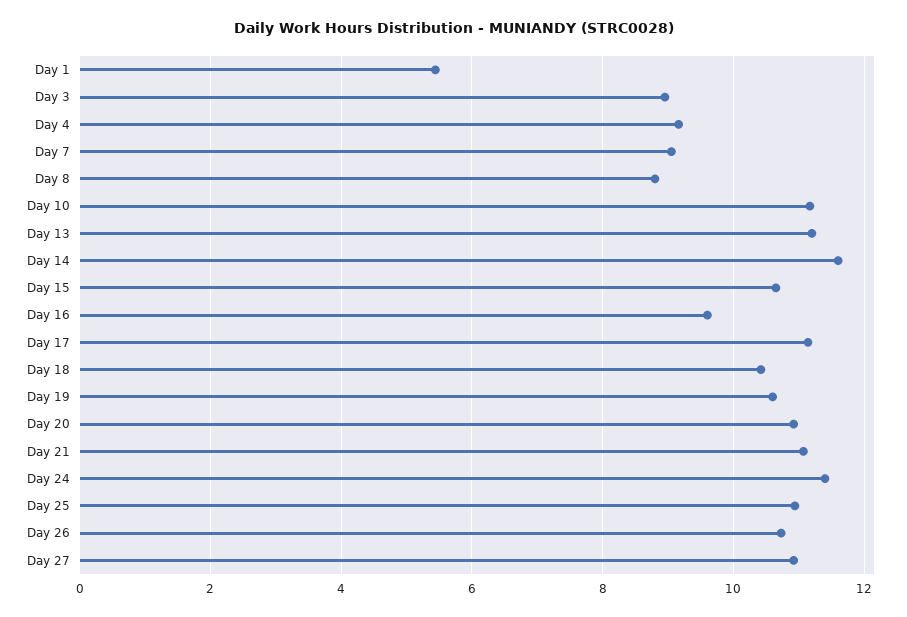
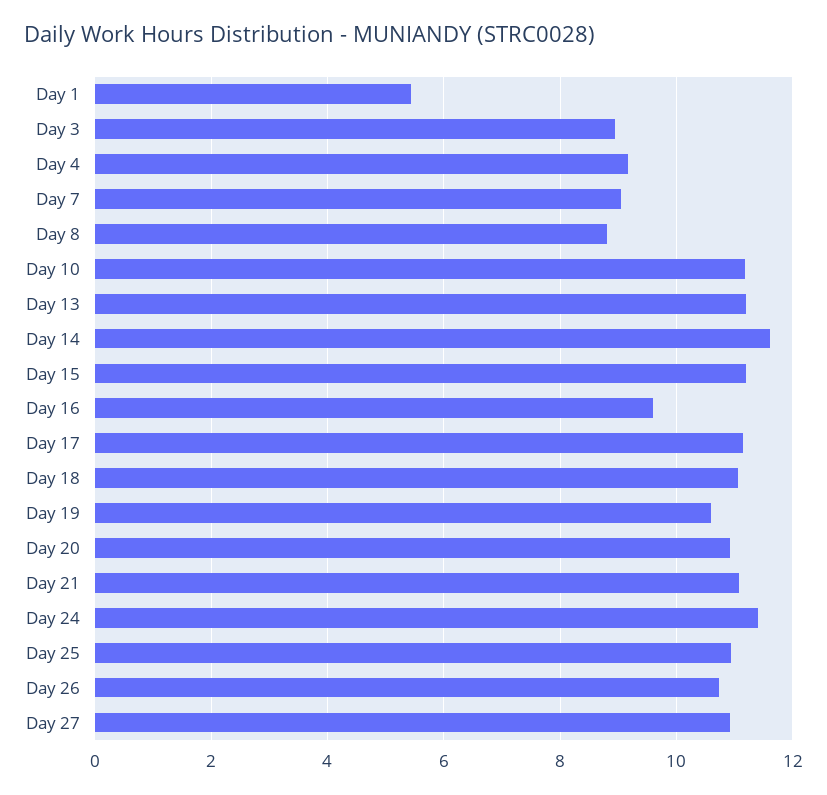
Day 15: 10.6 -> 11.2
Day 18: 10.4 -> 11

